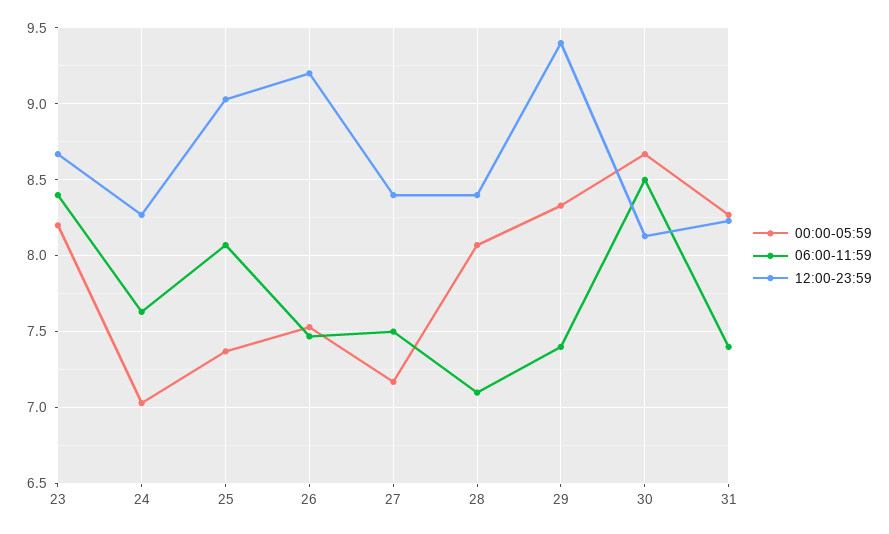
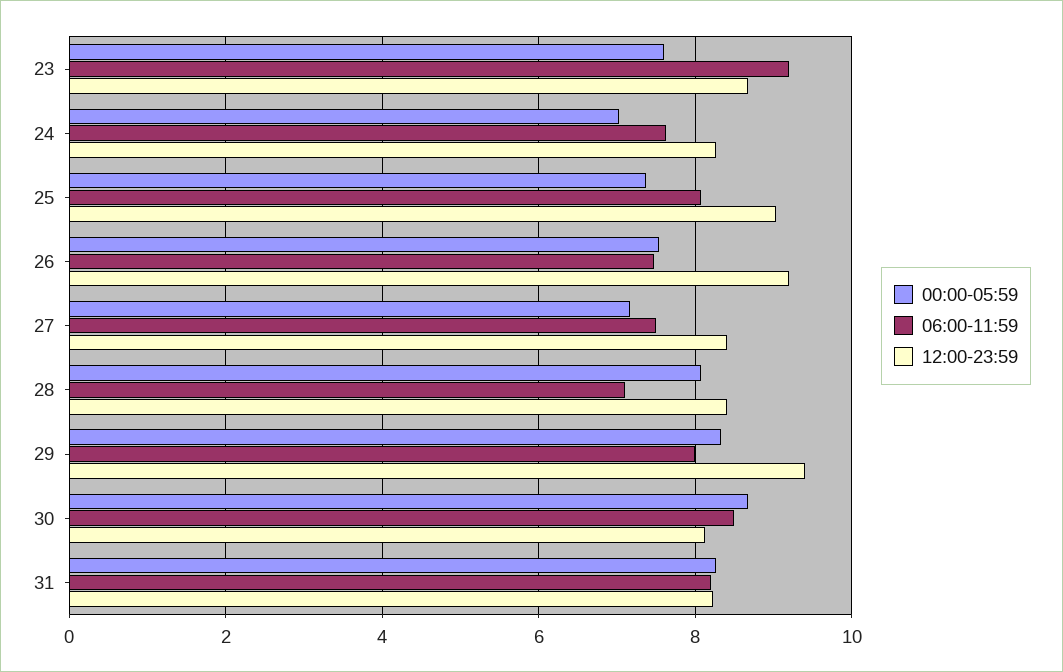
00:00-05:59, 23: 8.2 -> 7.6
06:00-11:59, 23: 8.4 -> 9.2
06:00-11:59, 29: 7.4 -> 8
06:00-11:59, 31: 7.4 -> 8.2

